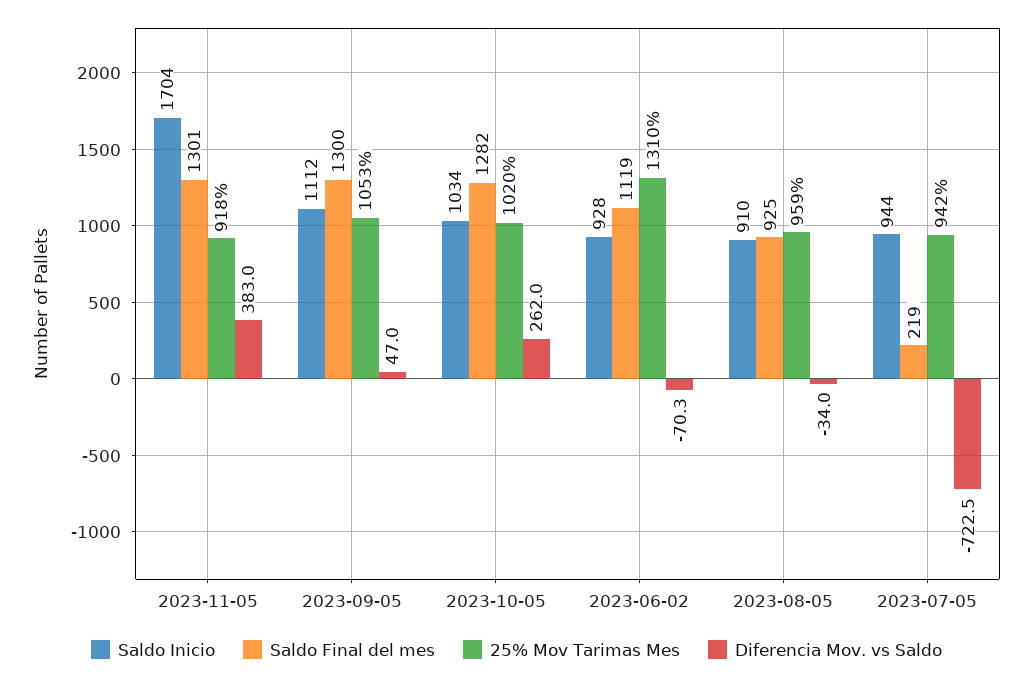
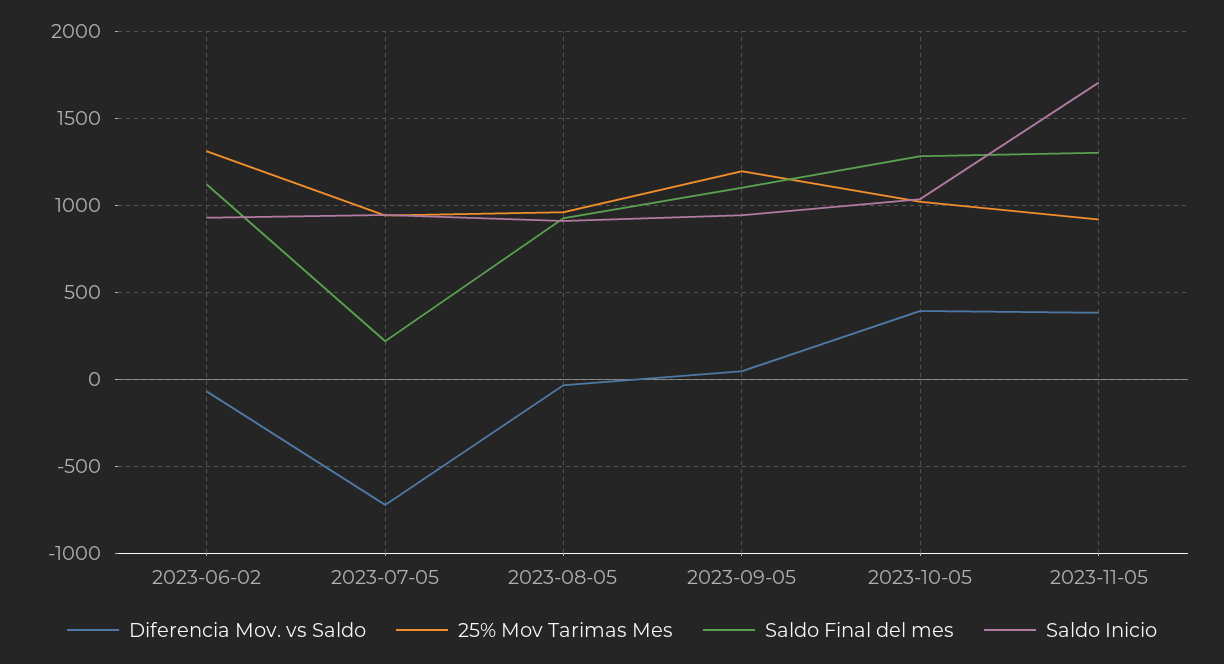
Saldo Inicio, 2023-09-05: 1112 -> 950
Saldo Final del mes, 2023-09-05: 1300 -> 1100
25% Mov Tarimas Mes, 2023-09-05: 1053 -> 1200
Diferencia Mov. vs Saldo, 2023-10-05: 262 -> 400

